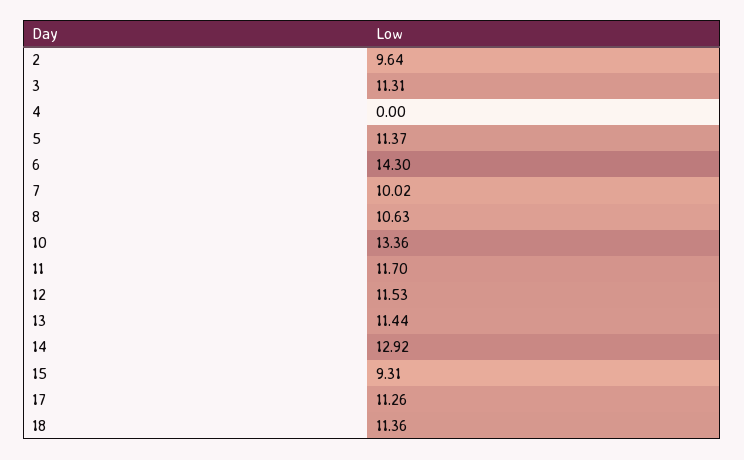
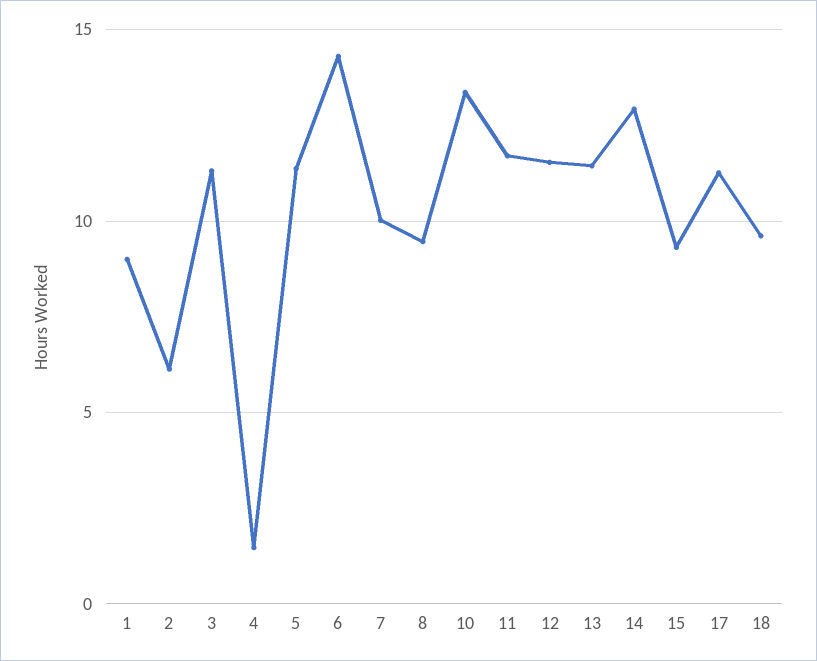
2: 9.64 -> 6
4: 0 -> 1.5
8: 10.63 -> 9.5
18: 11.36 -> 9.5
1: none -> 9

